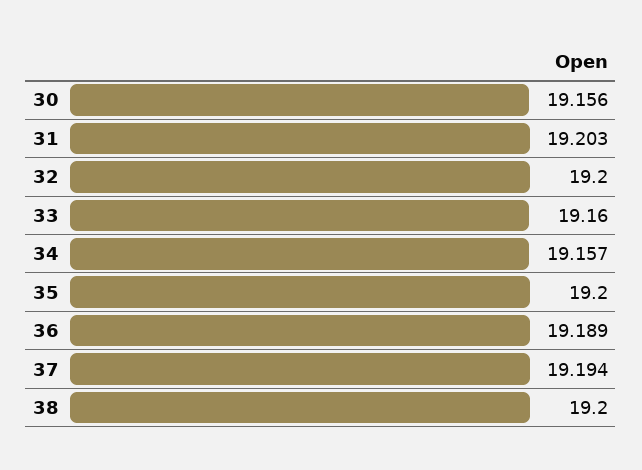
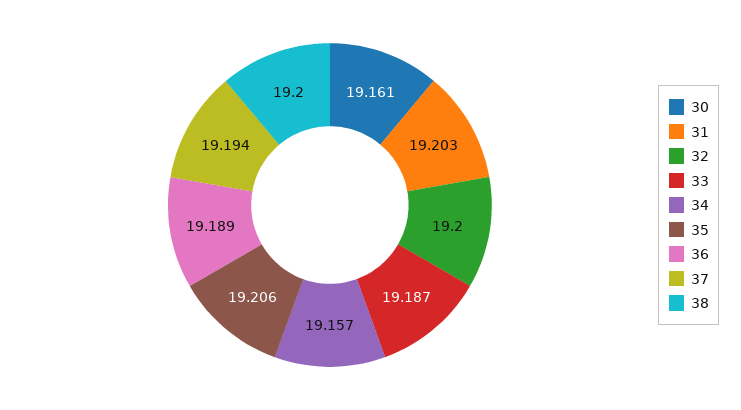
30: 19.156 -> 19.161
33: 19.16 -> 19.187
35: 19.2 -> 19.206

